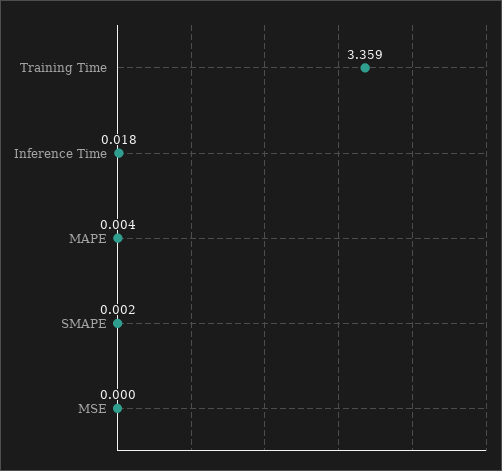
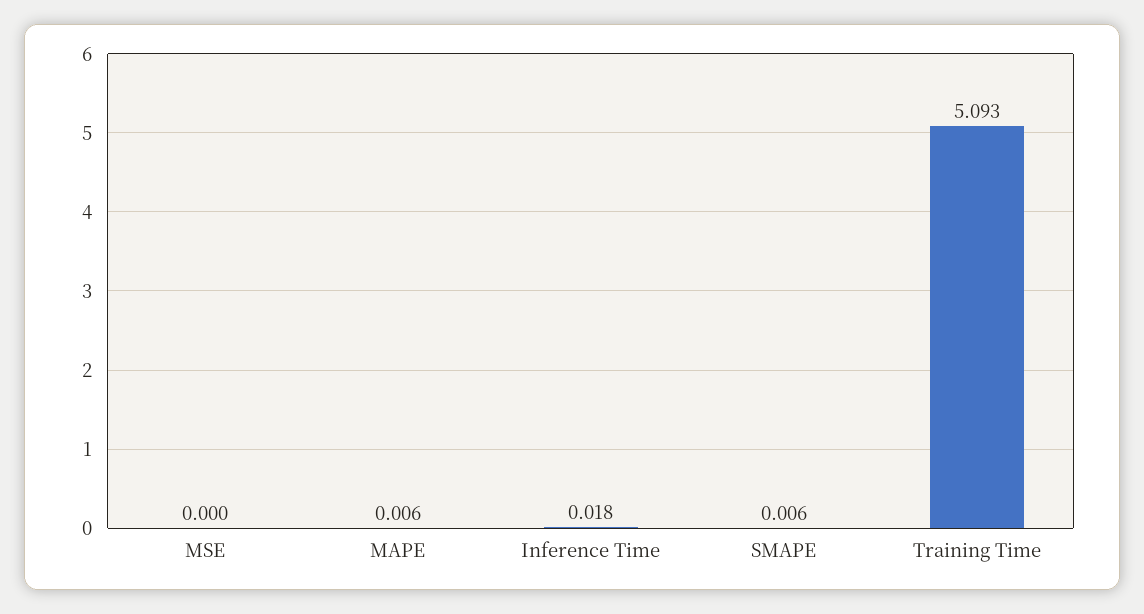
Training Time: 3.359 -> 5.093
MAPE: 0.004 -> 0.006
SMAPE: 0.002 -> 0.006

